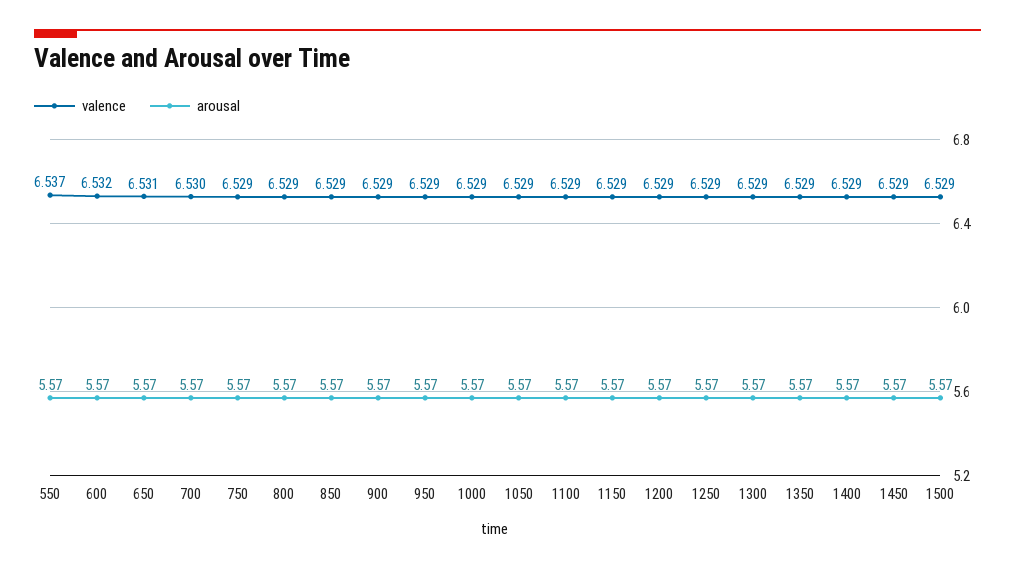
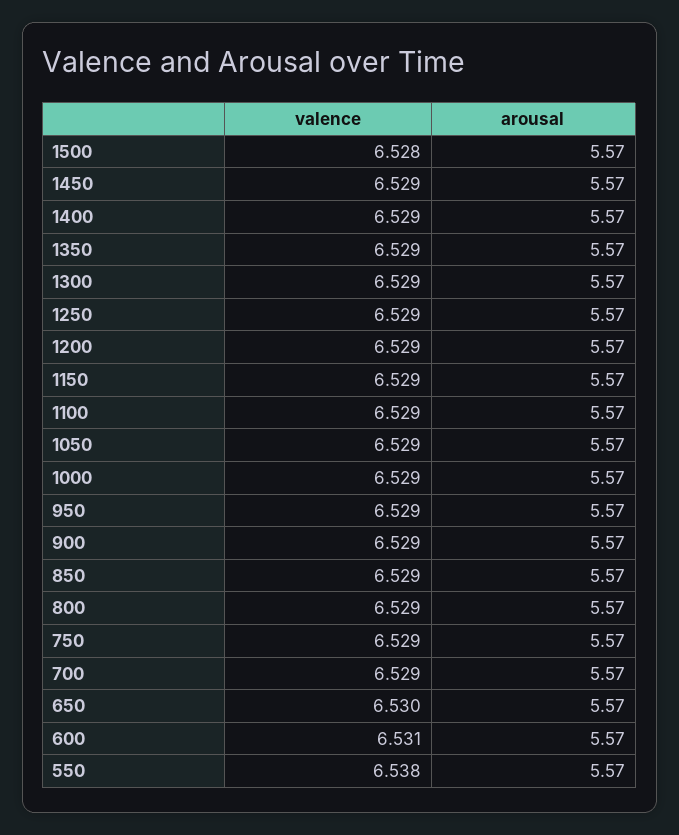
valence, 550: 6.537 -> 6.538
valence, 600: 6.532 -> 6.531
valence, 650: 6.531 -> 6.53
valence, 700: 6.53 -> 6.529
valence, 1500: 6.529 -> 6.528

